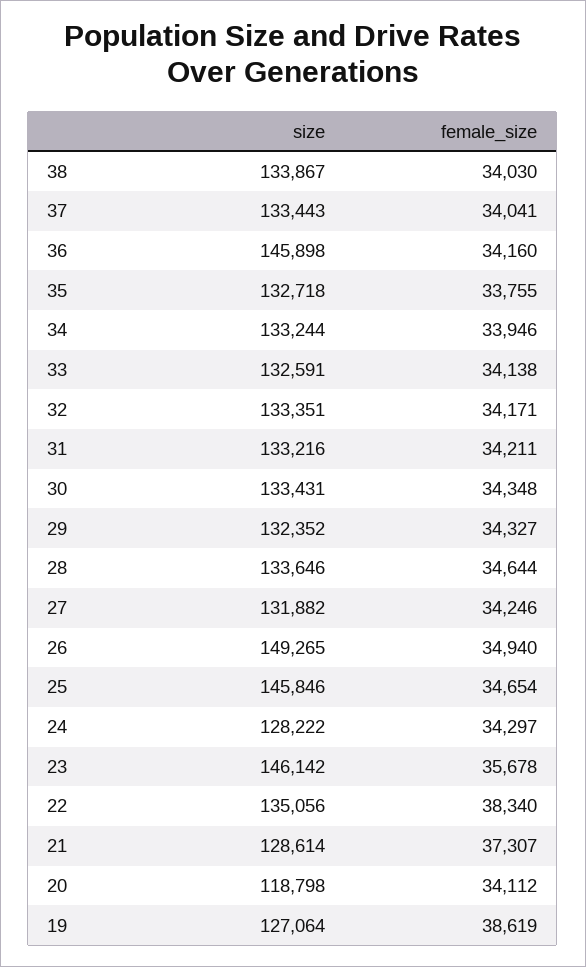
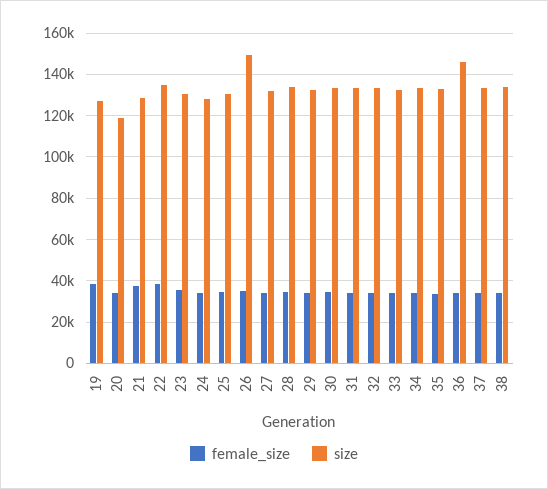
size, 25: 145846 -> 130000
size, 23: 146142 -> 130000

